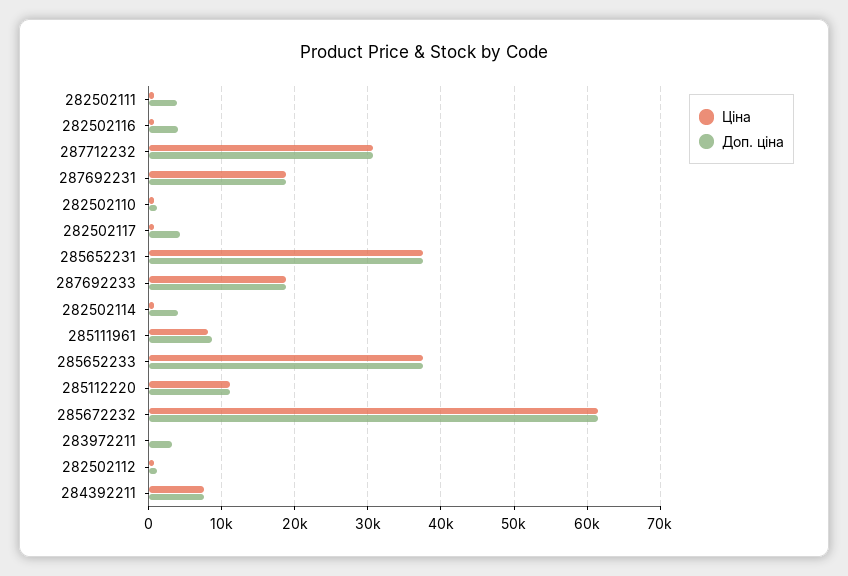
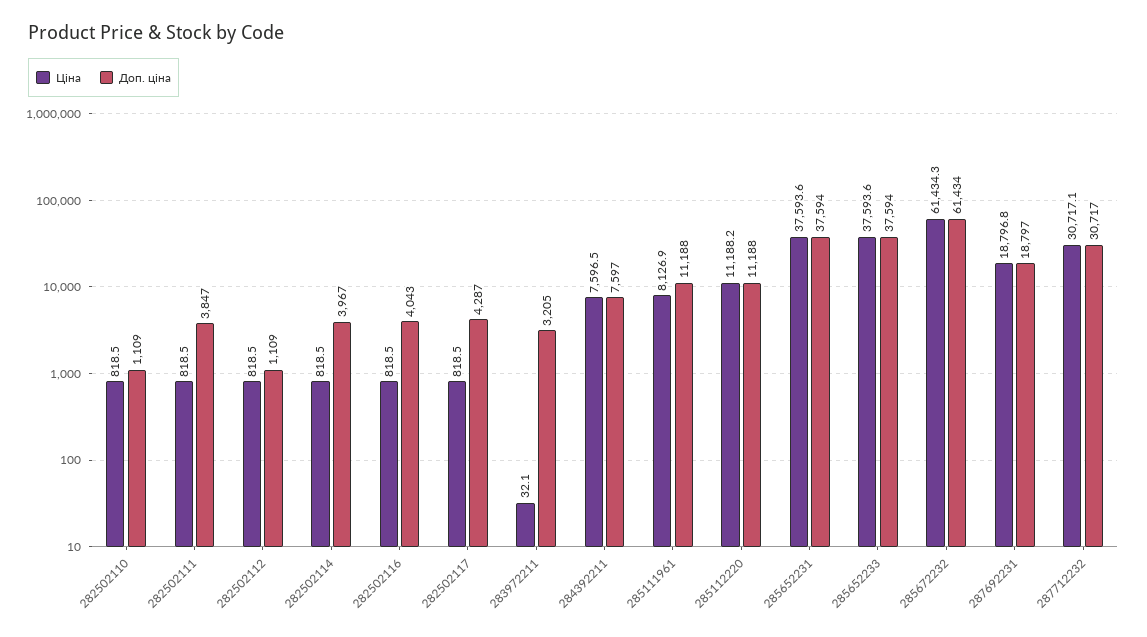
Ціна, 287692233: 19000 -> none
Доп. ціна, 287692233: 19000 -> none
Доп. ціна, 285111961: 9000 -> 11188

